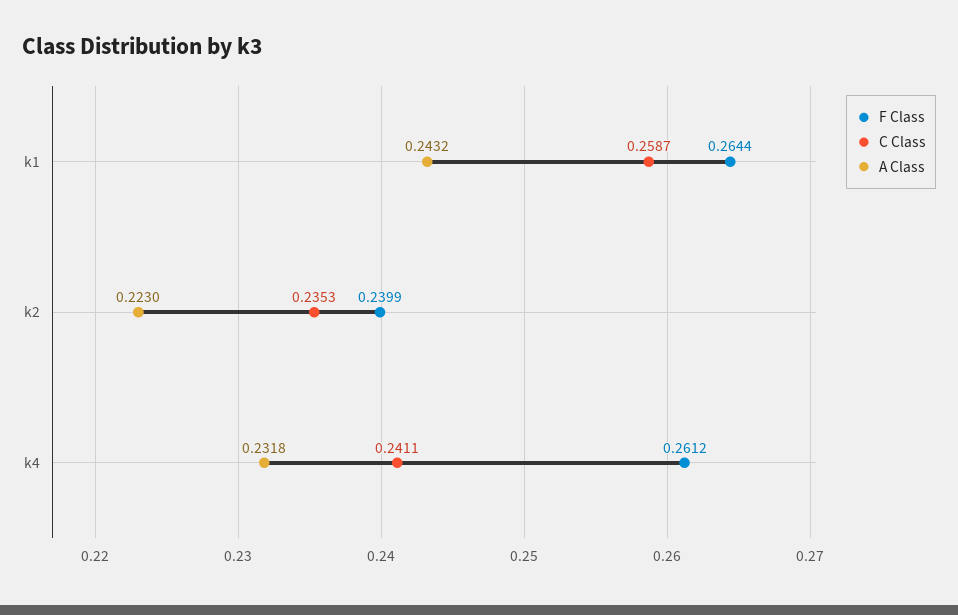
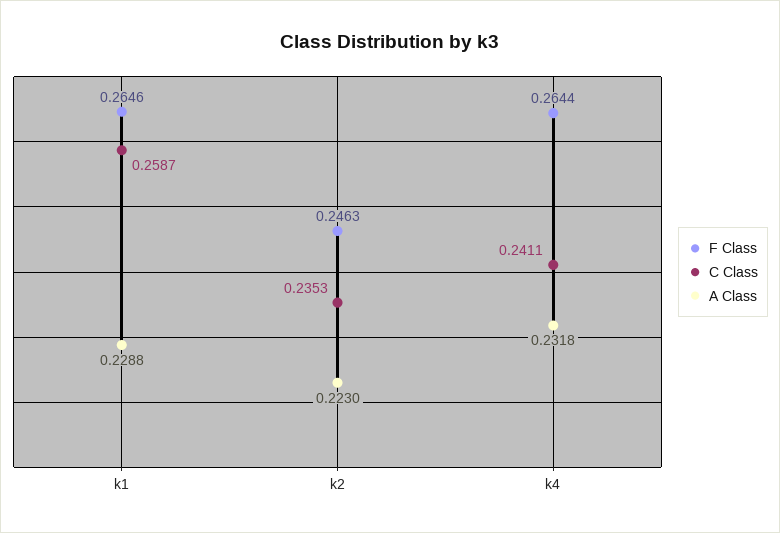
F Class, k1: 0.2644 -> 0.2646
A Class, k1: 0.2432 -> 0.2288
F Class, k2: 0.2399 -> 0.2463
F Class, k4: 0.2612 -> 0.2644

